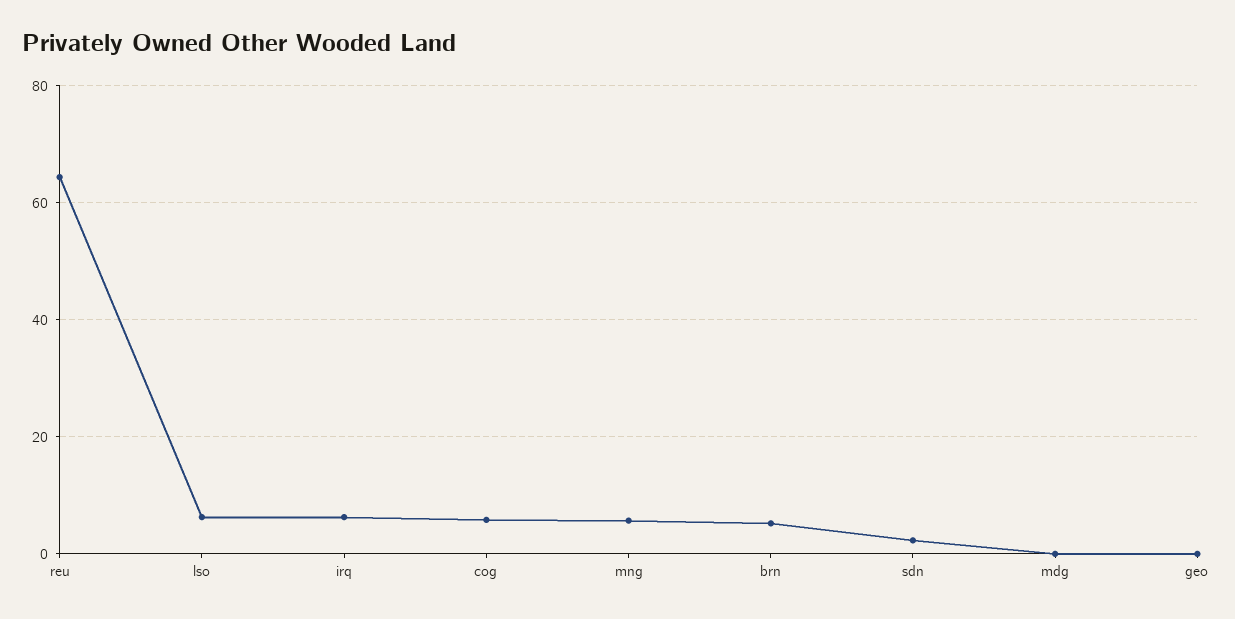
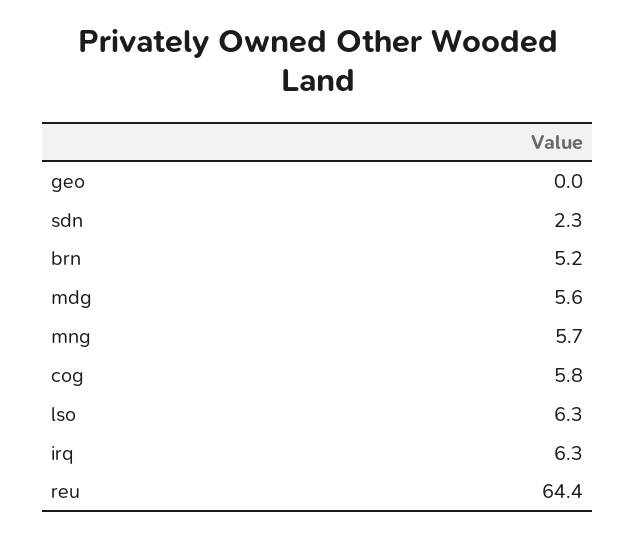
mdg: 0 -> 5.6

